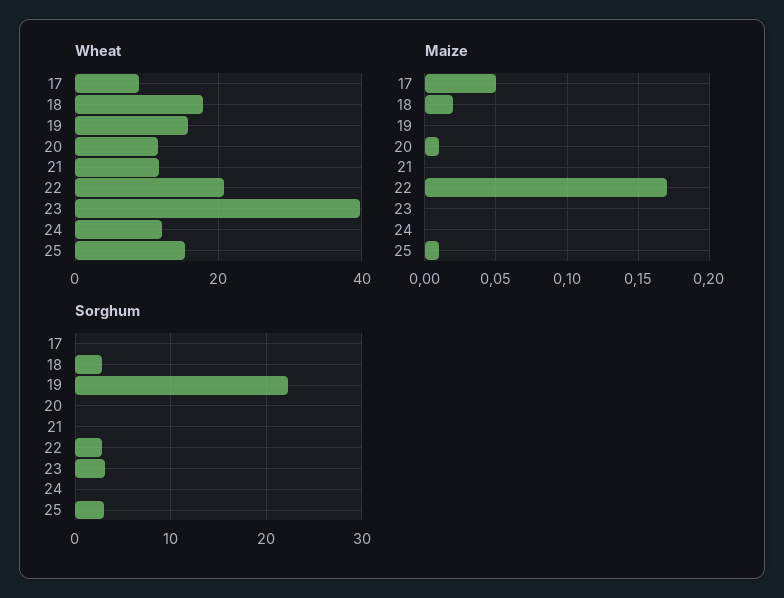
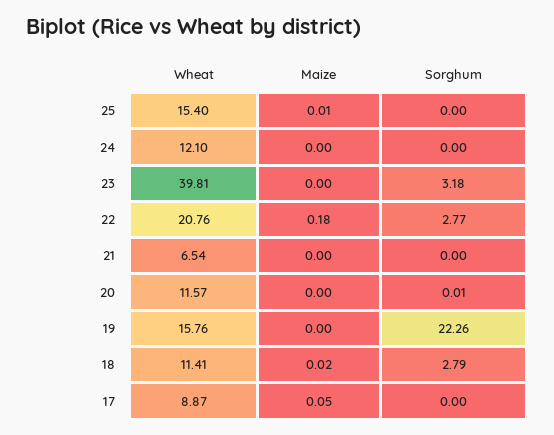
Wheat, 18: 18 -> 11.41
Wheat, 21: 12 -> 6.54
Maize, 20: 0.01 -> 0
Maize, 22: 0.17 -> 0.18
Sorghum, 25: 3 -> 0

